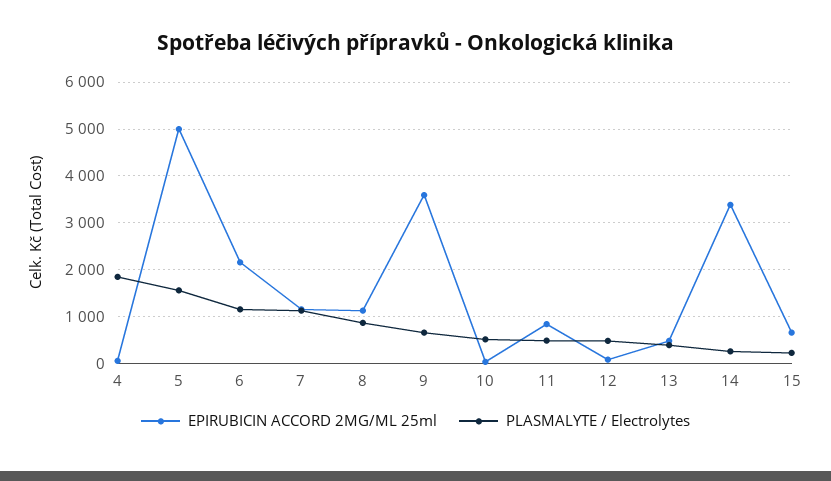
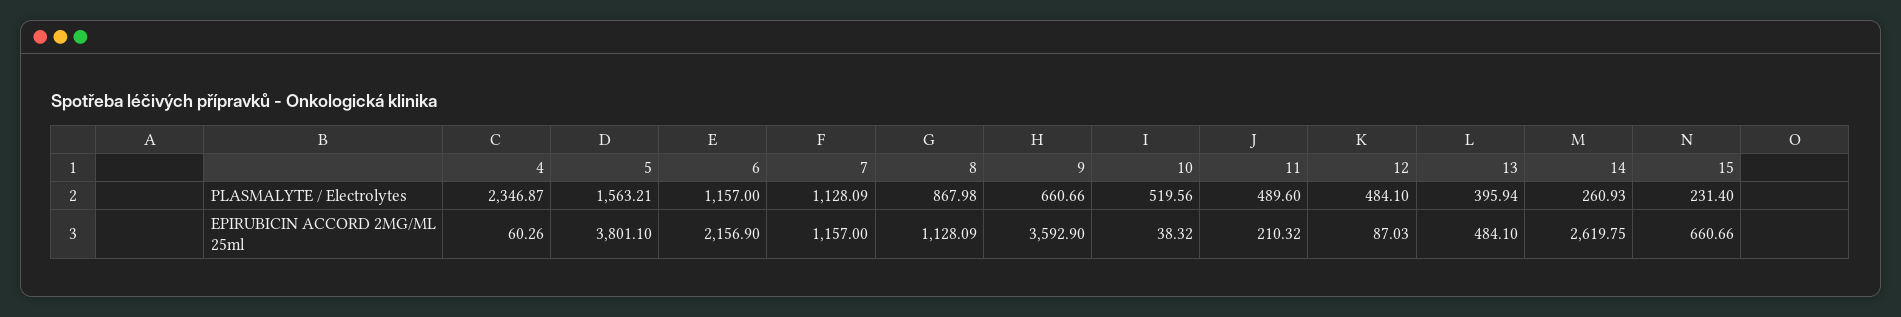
PLASMALYTE / Electrolytes, 4: 1800 -> 2346.87
EPIRUBICIN ACCORD 2MG/ML 25ml, 5: 5000 -> 3801.1
EPIRUBICIN ACCORD 2MG/ML 25ml, 11: 800 -> 210.32
EPIRUBICIN ACCORD 2MG/ML 25ml, 14: 3400 -> 2619.75

